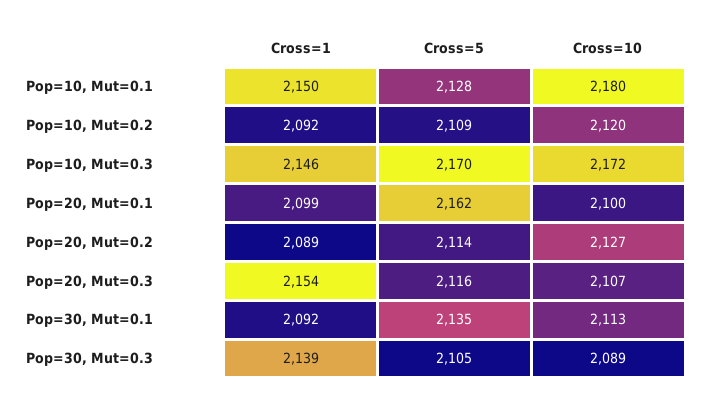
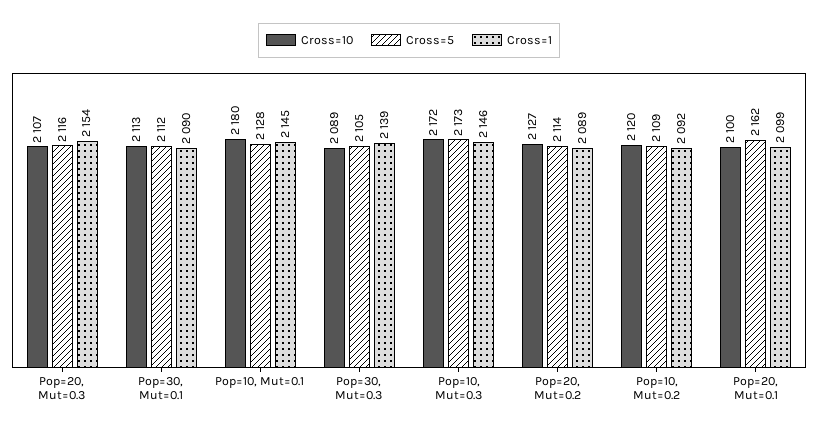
Cross=1, Pop=10, Mut=0.1: 2150 -> 2145
Cross=5, Pop=10, Mut=0.3: 2170 -> 2173
Cross=1, Pop=30, Mut=0.1: 2092 -> 2090
Cross=5, Pop=30, Mut=0.1: 2135 -> 2112

